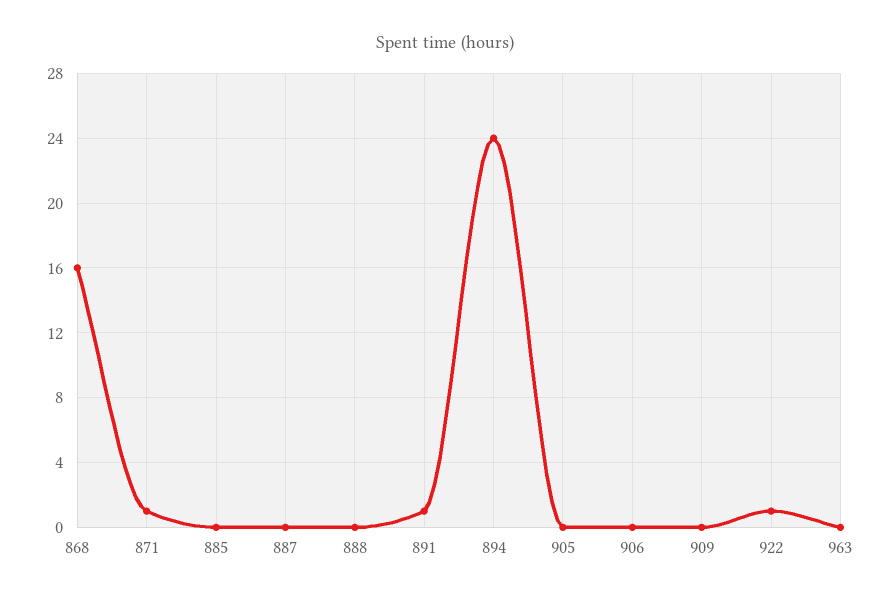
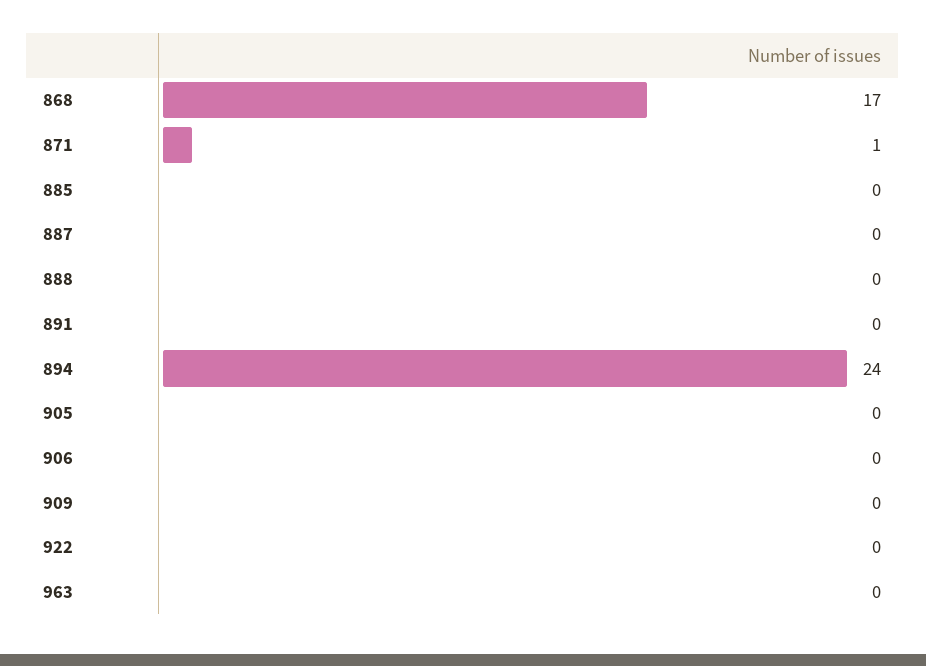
868: 16 -> 17
891: 1 -> 0
922: 1 -> 0

